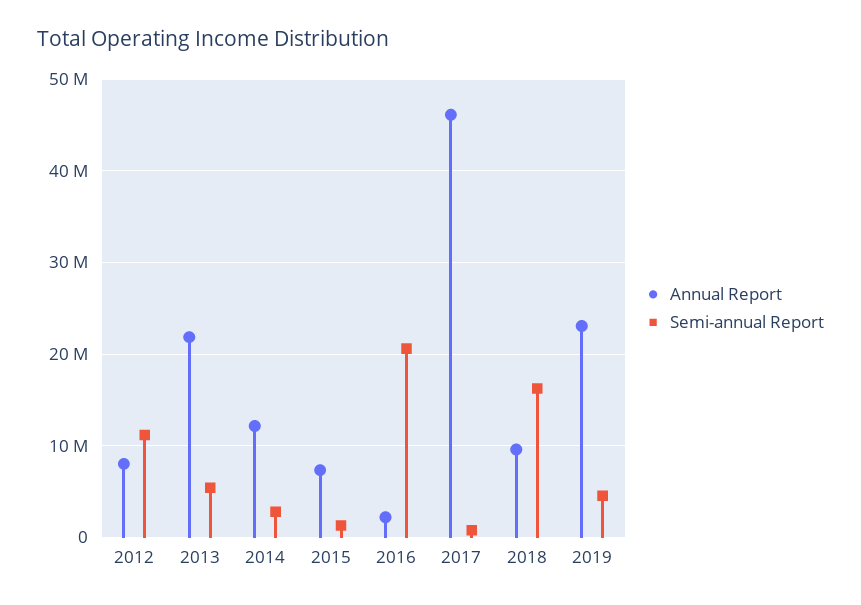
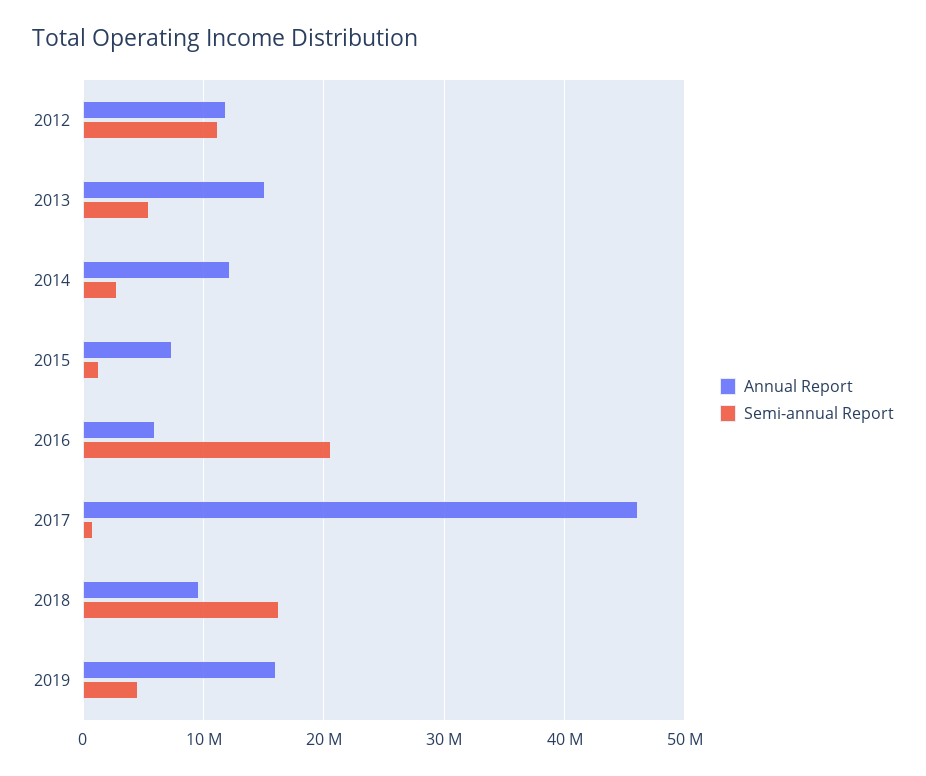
Annual Report, 2012: 8000000 -> 12000000
Annual Report, 2013: 22000000 -> 15000000
Annual Report, 2016: 2000000 -> 6000000
Annual Report, 2019: 23000000 -> 16000000

